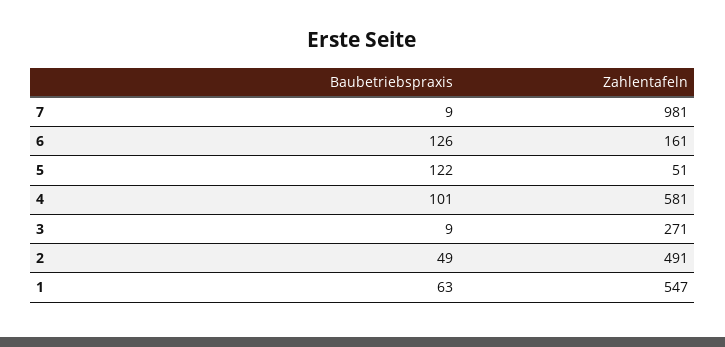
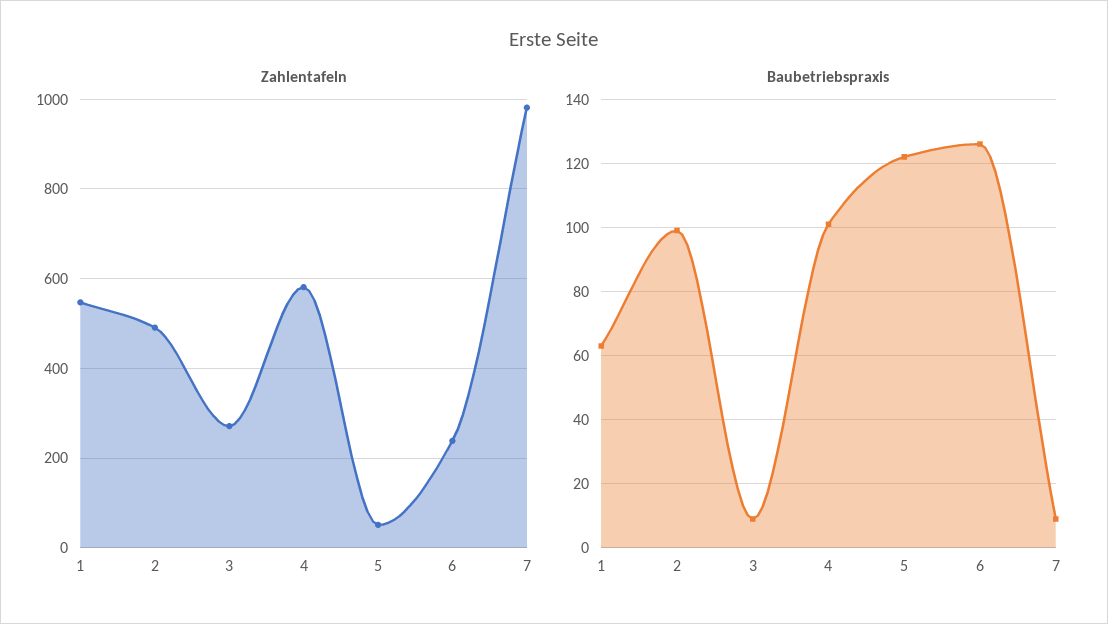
Zahlentafeln, 6: 161 -> 240
Baubetriebspraxis, 2: 49 -> 100

